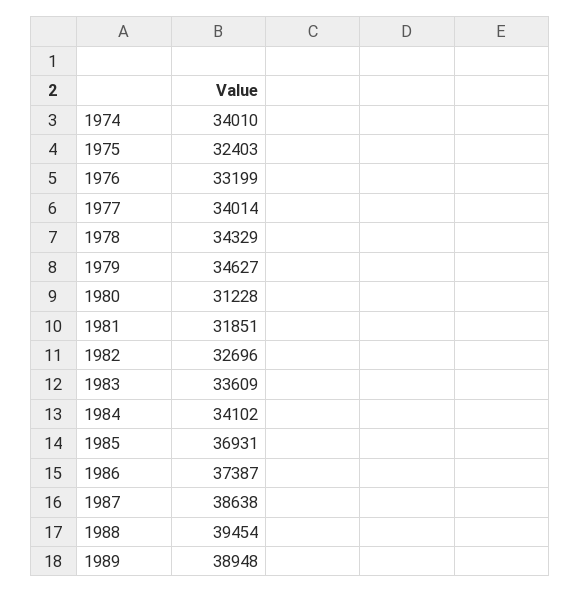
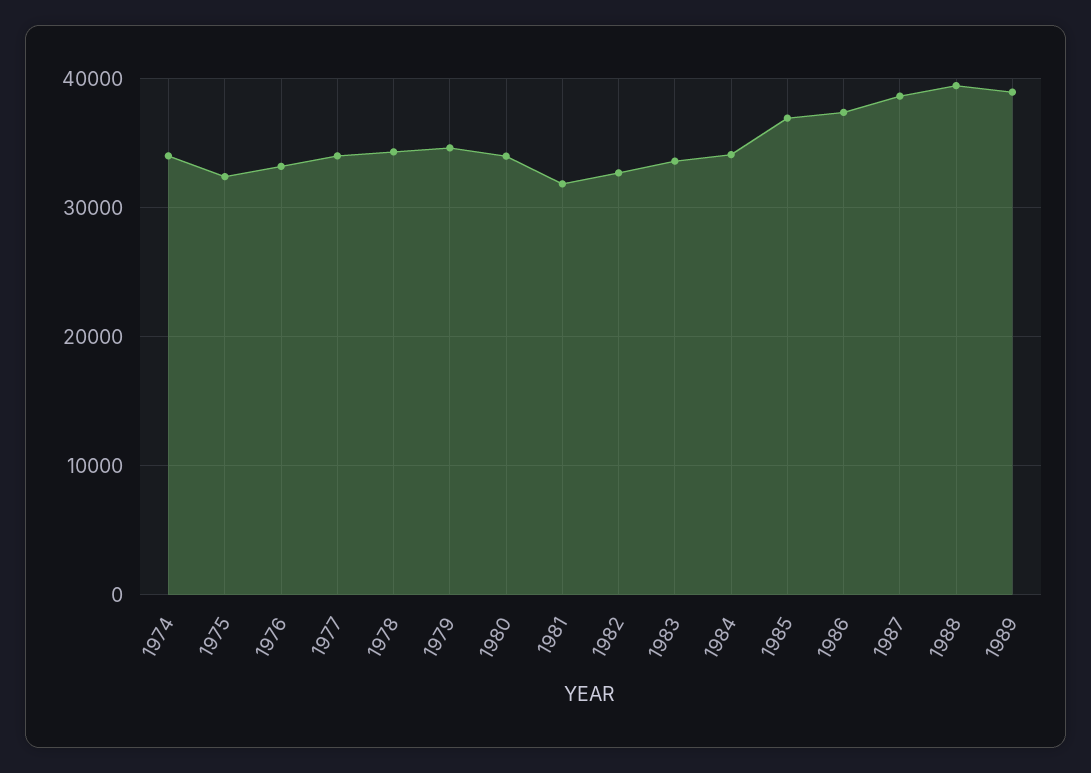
1980: 31228 -> 34000

